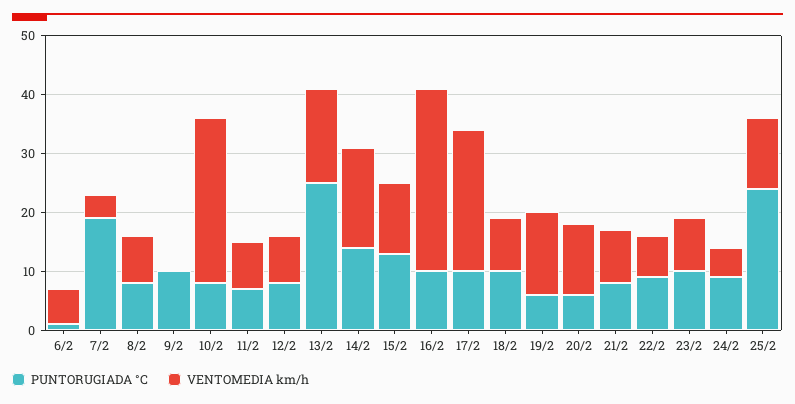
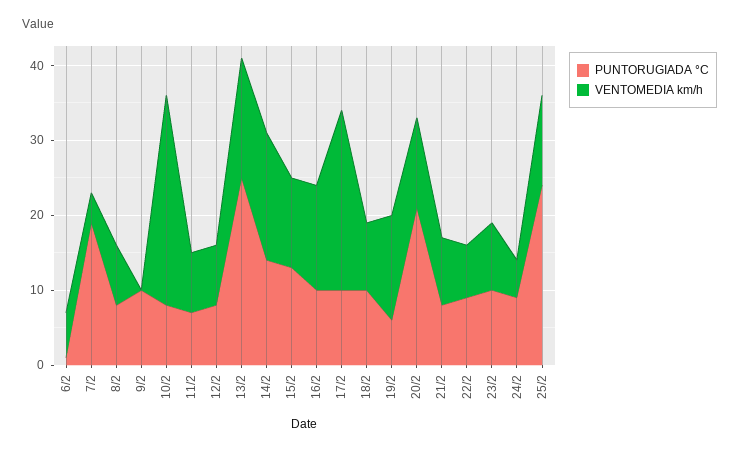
VENTOMEDIA km/h, 16/2: 30 -> 15
PUNTORUGIADA °C, 20/2: 5 -> 20

